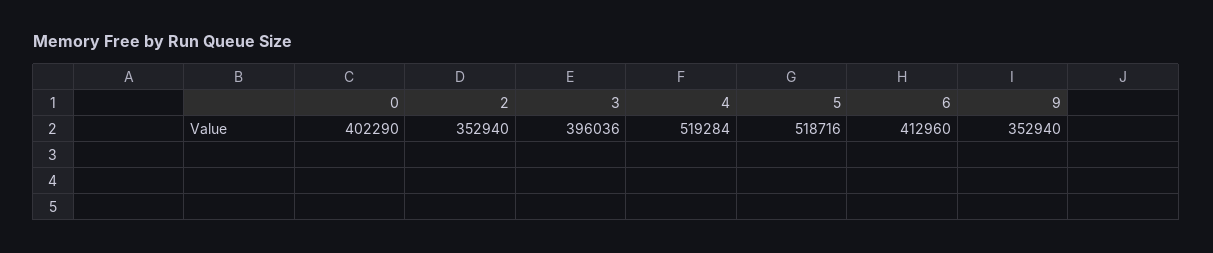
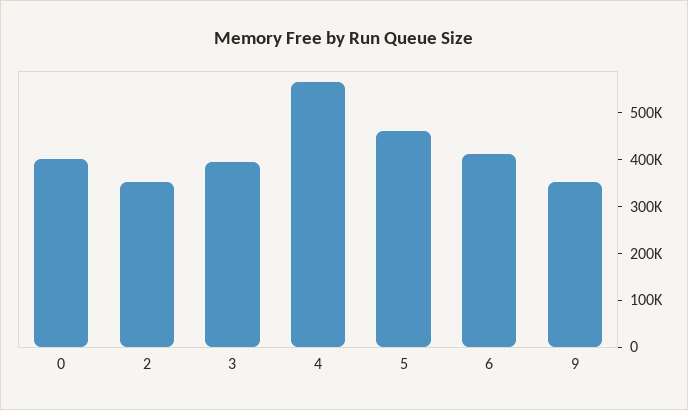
4: 519284 -> 560000
5: 518716 -> 460000

